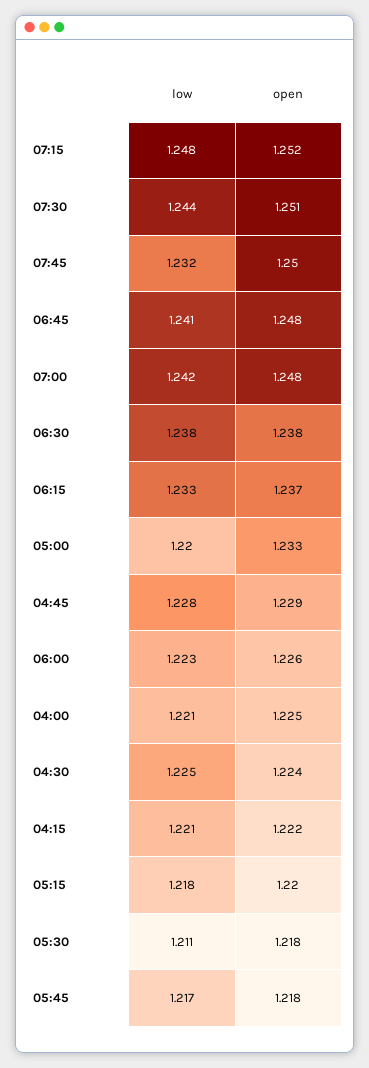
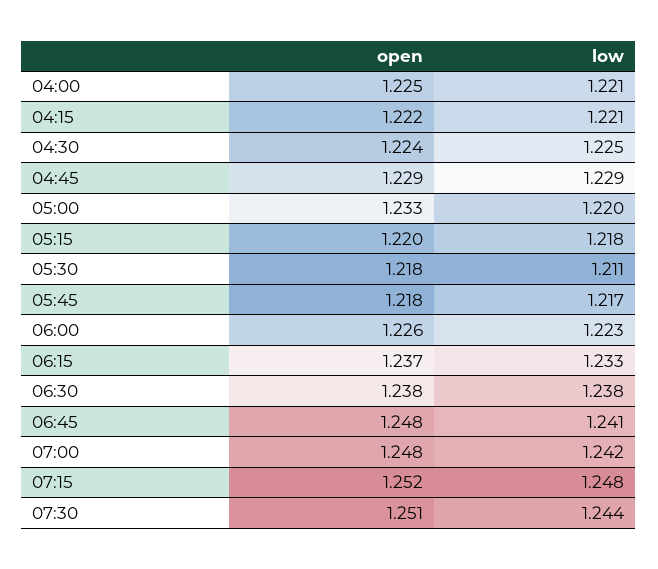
low, 07:45: 1.232 -> none
open, 07:45: 1.25 -> none
low, 04:45: 1.228 -> 1.229

